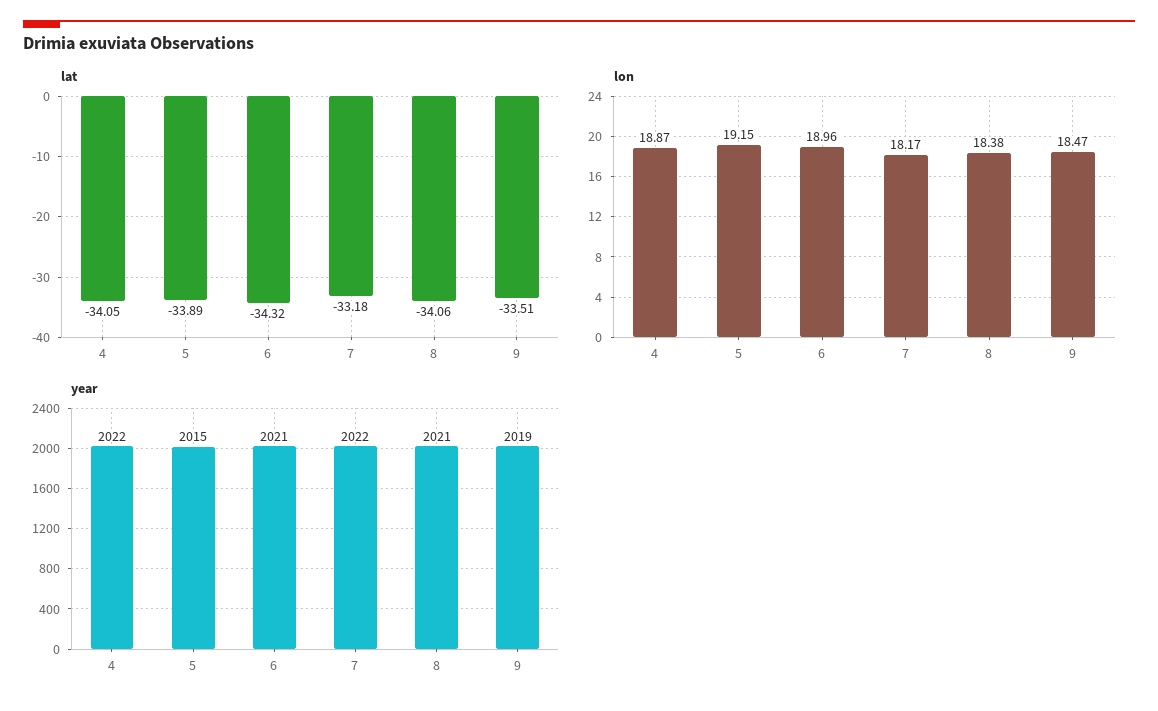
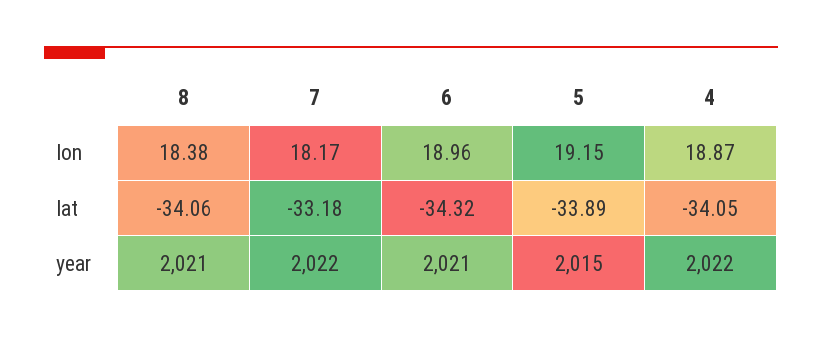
lat, 9: -33.51 -> none
lon, 9: 18.47 -> none
year, 9: 2019 -> none

